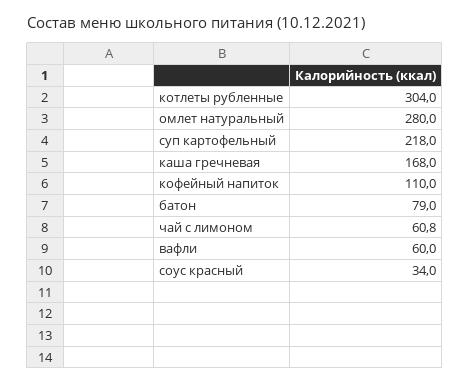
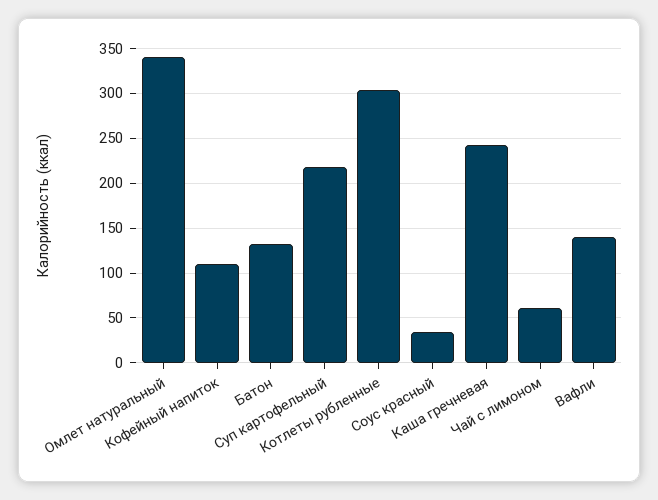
омлет натуральный: 280 -> 340
каша гречневая: 168 -> 240
батон: 79 -> 130
вафли: 60 -> 140

